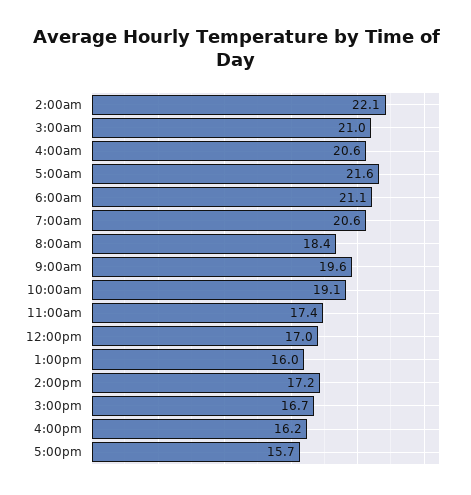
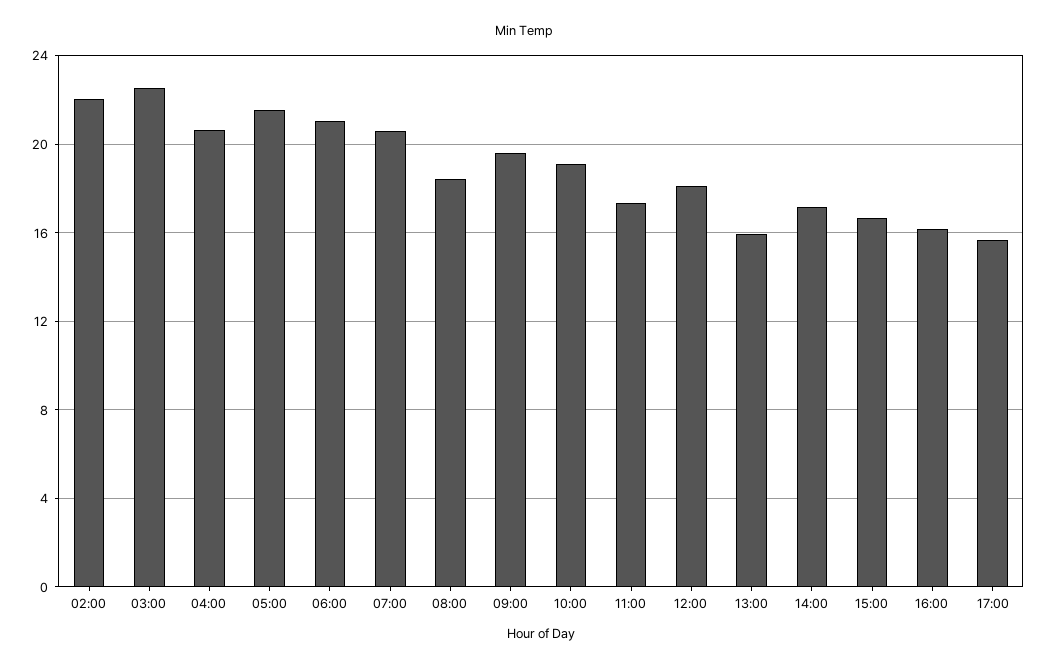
3:00am: 21 -> 22.5
12:00pm: 17 -> 18

